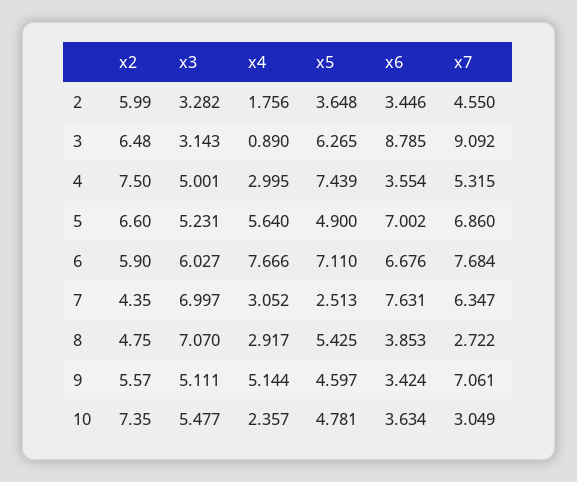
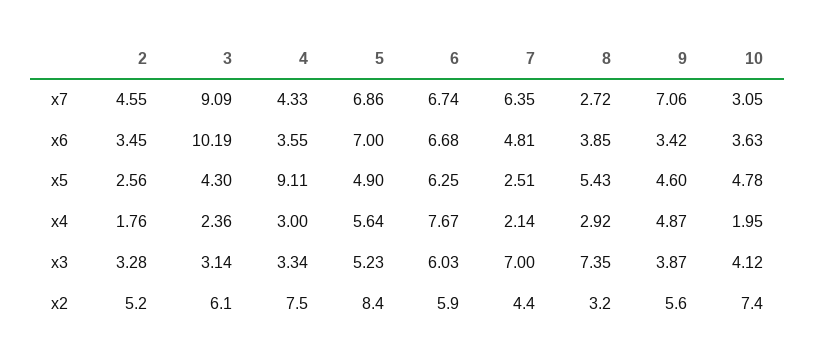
x2, 2: 5.99 -> 5.2
x5, 2: 3.648 -> 2.56
x2, 3: 6.48 -> 6.1
x4, 3: 0.89 -> 2.36
x5, 3: 6.265 -> 4.3
x6, 3: 8.785 -> 10.19
x3, 4: 5.001 -> 3.34
x5, 4: 7.439 -> 9.11
x7, 4: 5.315 -> 4.33
x2, 5: 6.6 -> 8.4
x5, 6: 7.11 -> 6.25
x7, 6: 7.684 -> 6.74
x4, 7: 3.052 -> 2.14
x6, 7: 7.631 -> 4.81
x2, 8: 4.75 -> 3.2
x3, 8: 7.07 -> 7.35
x3, 9: 5.111 -> 3.87
x4, 9: 5.144 -> 4.87
x3, 10: 5.477 -> 4.12
x4, 10: 2.357 -> 1.95

